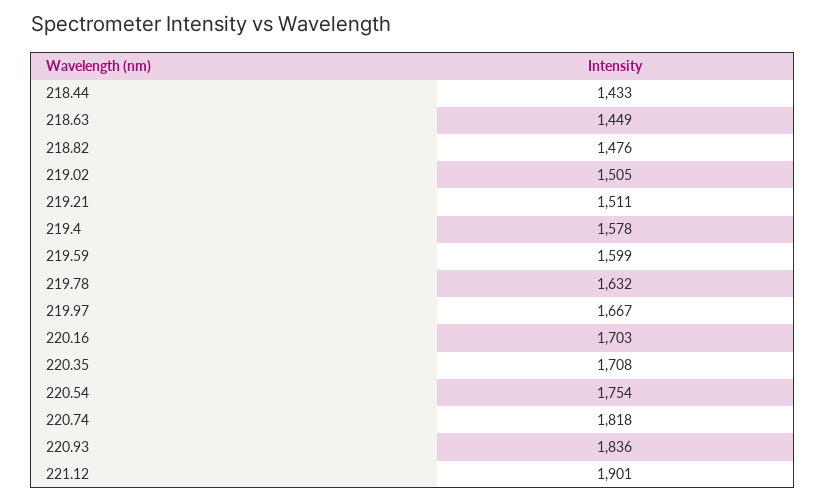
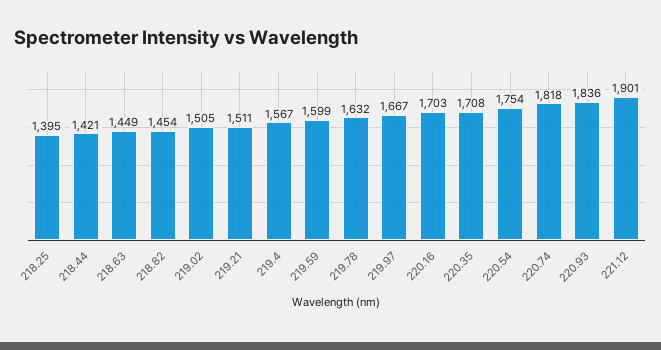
218.44: 1433 -> 1421
218.82: 1476 -> 1454
219.4: 1578 -> 1567
218.25: none -> 1395

